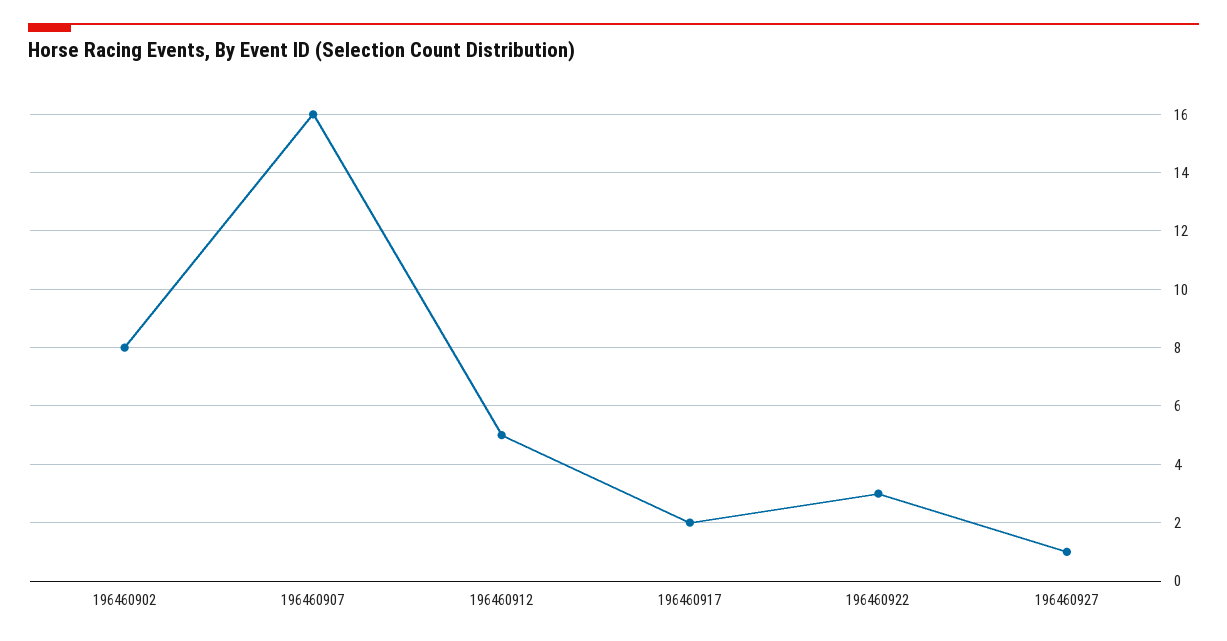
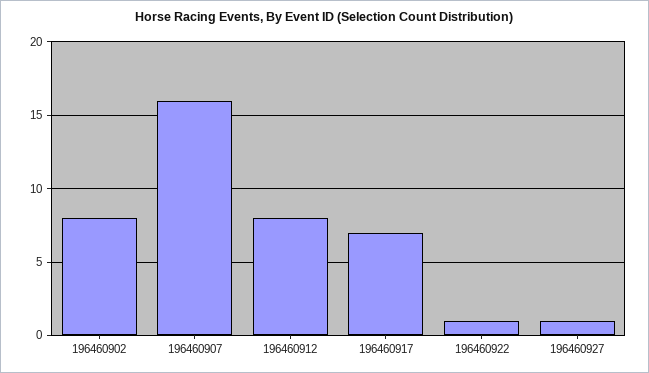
196460912: 5 -> 8
196460917: 2 -> 7
196460922: 3 -> 1

